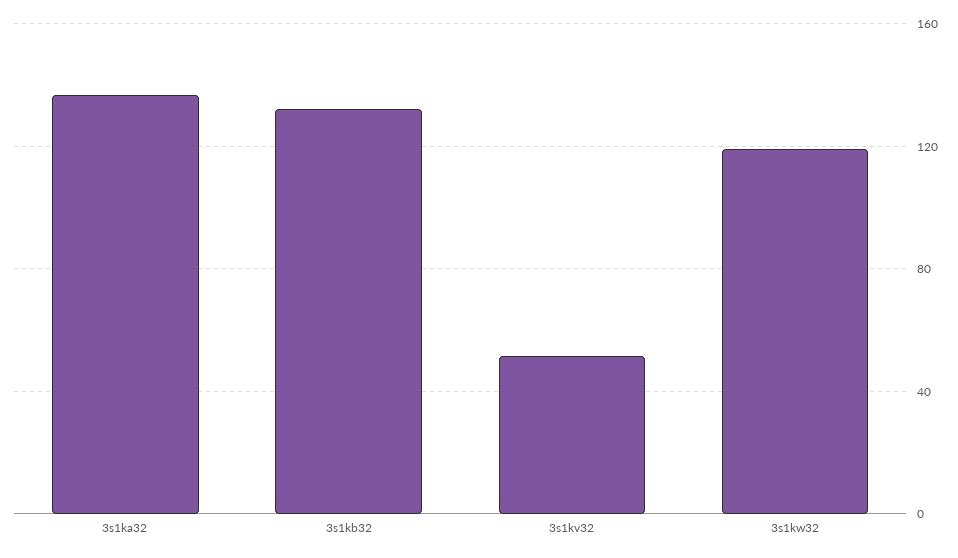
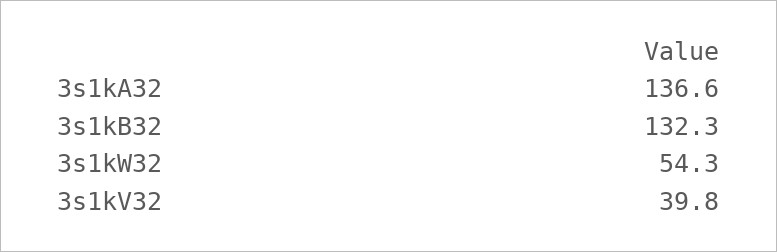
3s1kv32: 50 -> 39.8
3s1kw32: 120 -> 54.3

